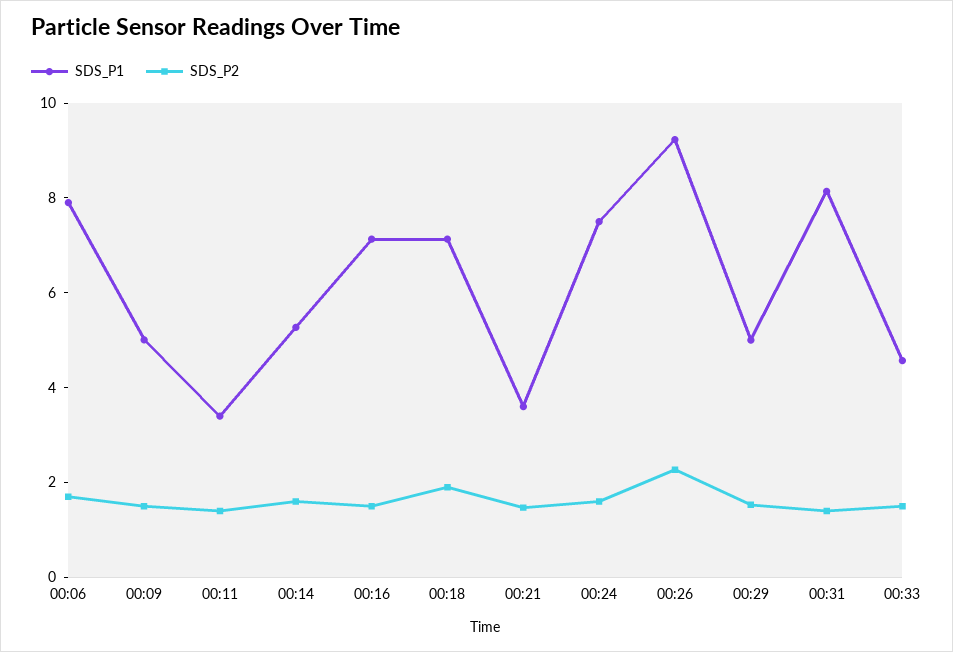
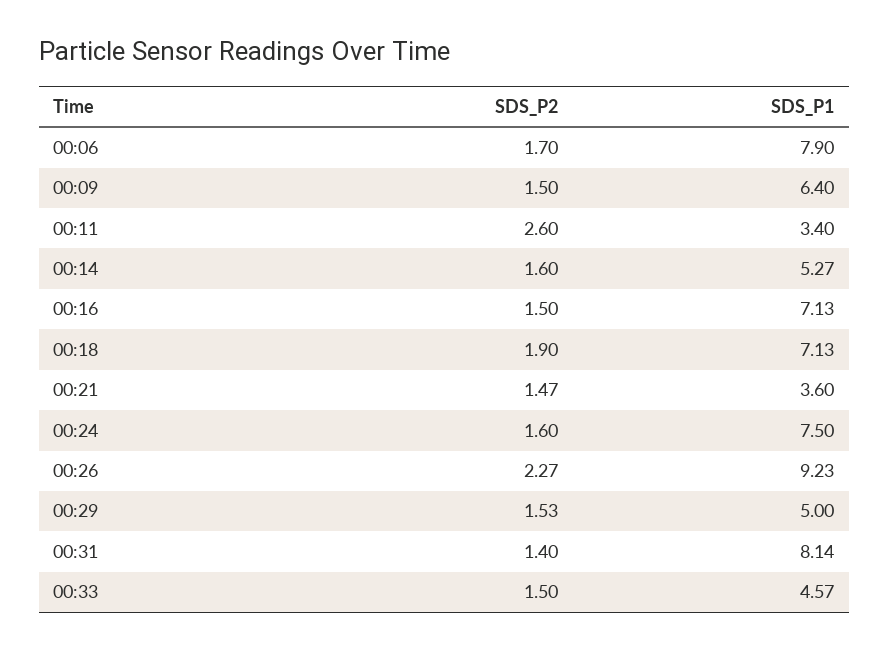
SDS_P1, 00:09: 5 -> 6.4
SDS_P2, 00:11: 1.5 -> 2.6

